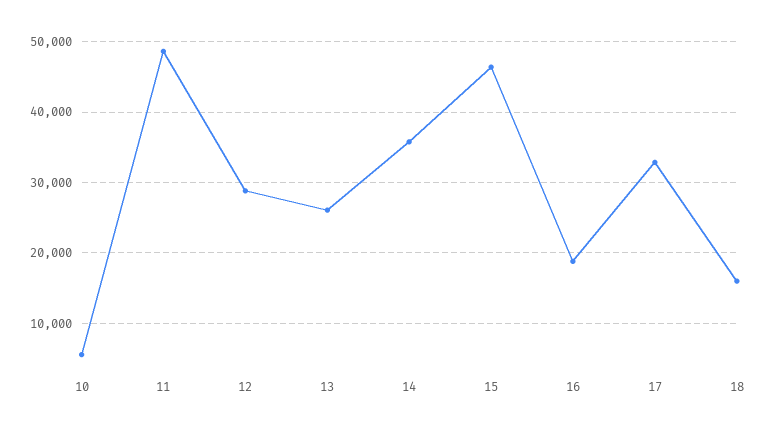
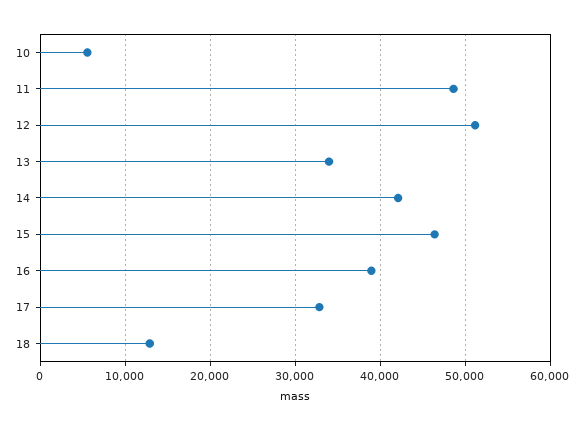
12: 29000 -> 51000
13: 26000 -> 34000
14: 36000 -> 42000
16: 19000 -> 39000
18: 16000 -> 13000

